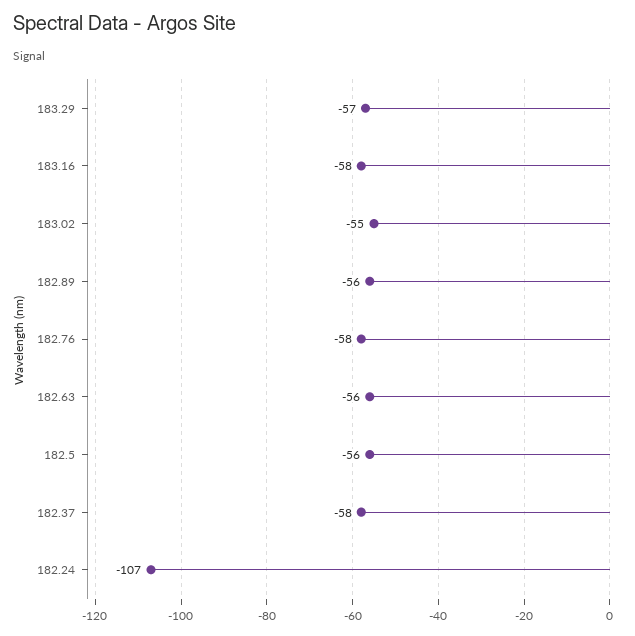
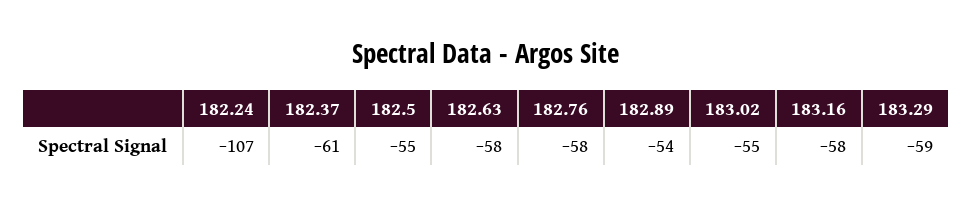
183.29: -57 -> -59
182.89: -56 -> -54
182.63: -56 -> -58
182.5: -56 -> -55
182.37: -58 -> -61

